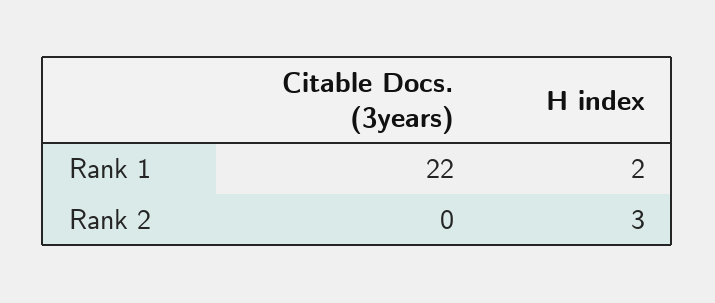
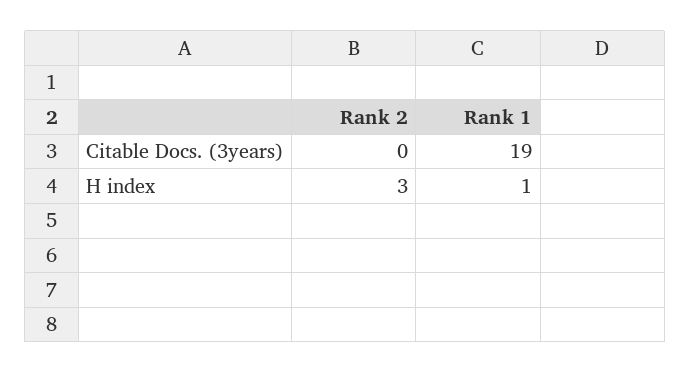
Citable Docs. (3years), Rank 1: 22 -> 19
H index, Rank 1: 2 -> 1

